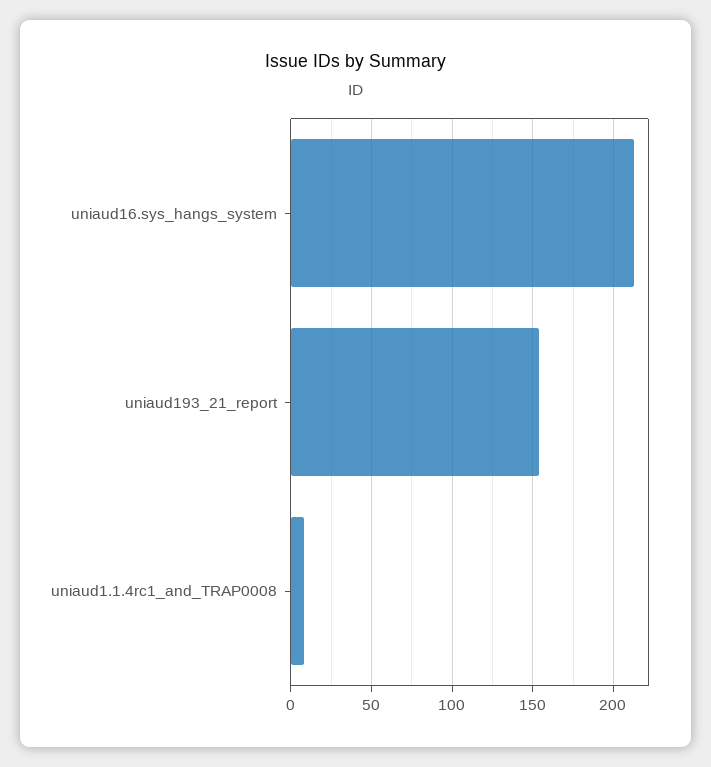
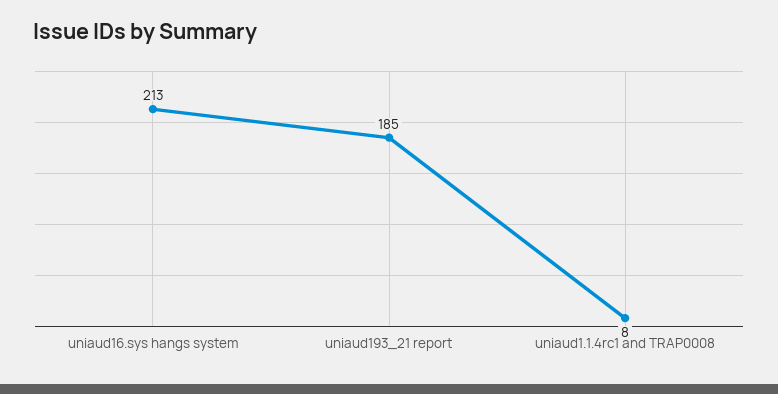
uniaud193_21_report: 155 -> 185

